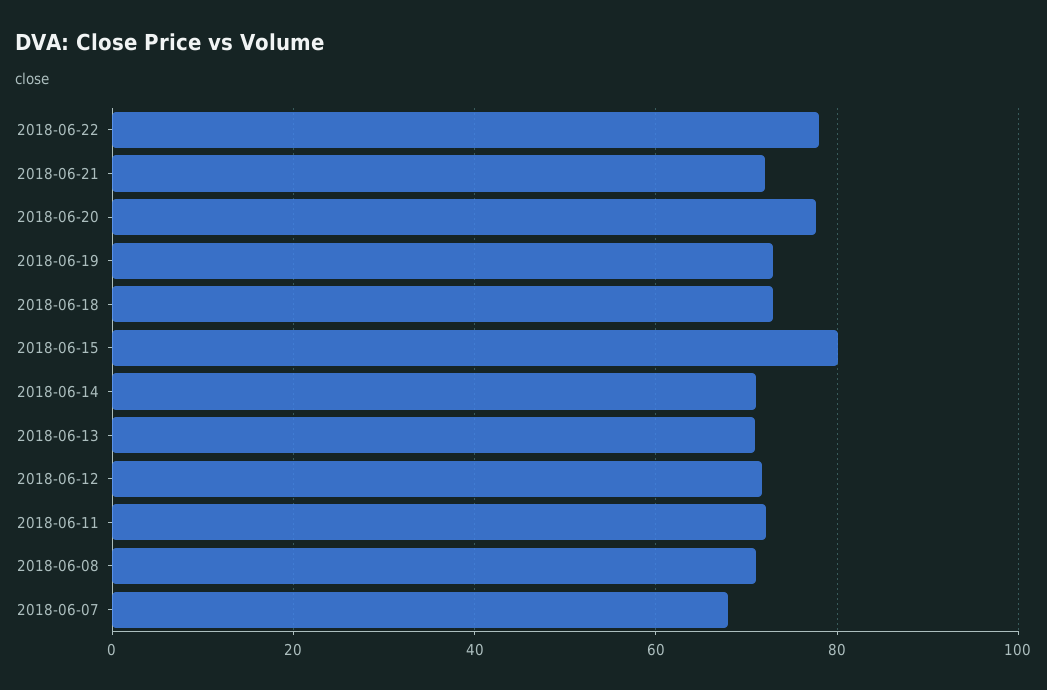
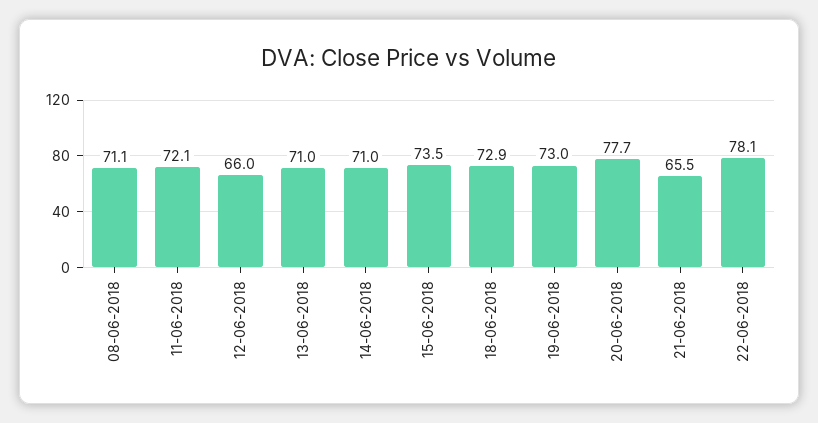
2018-06-21: 72 -> 65.5
2018-06-15: 80 -> 73.5
2018-06-12: 72 -> 66
2018-06-07: 68 -> none

